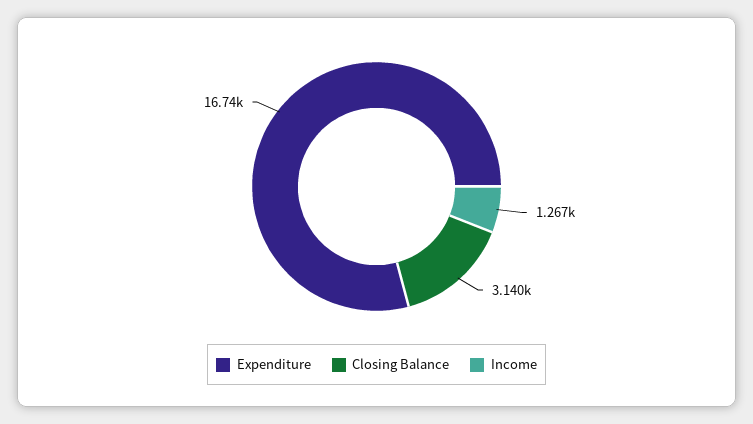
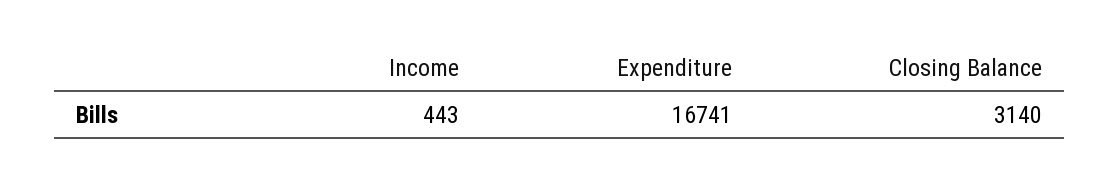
Income: 1267 -> 443

